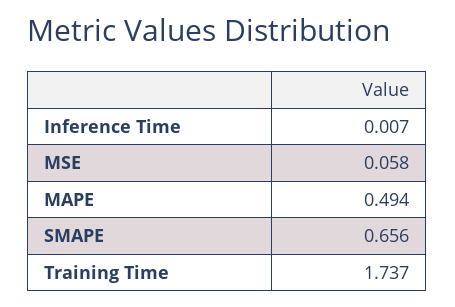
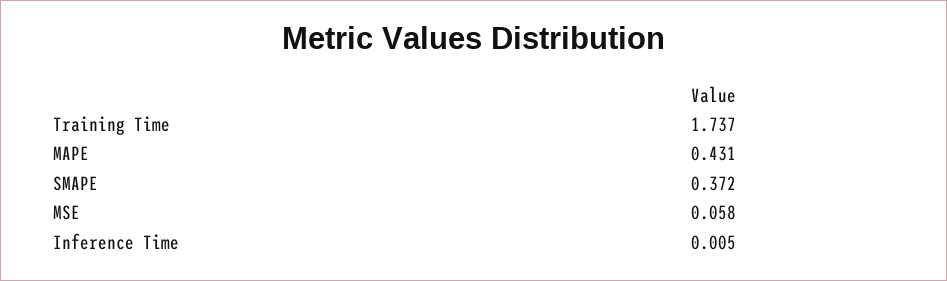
Inference Time: 0.007 -> 0.005
MAPE: 0.494 -> 0.431
SMAPE: 0.656 -> 0.372

